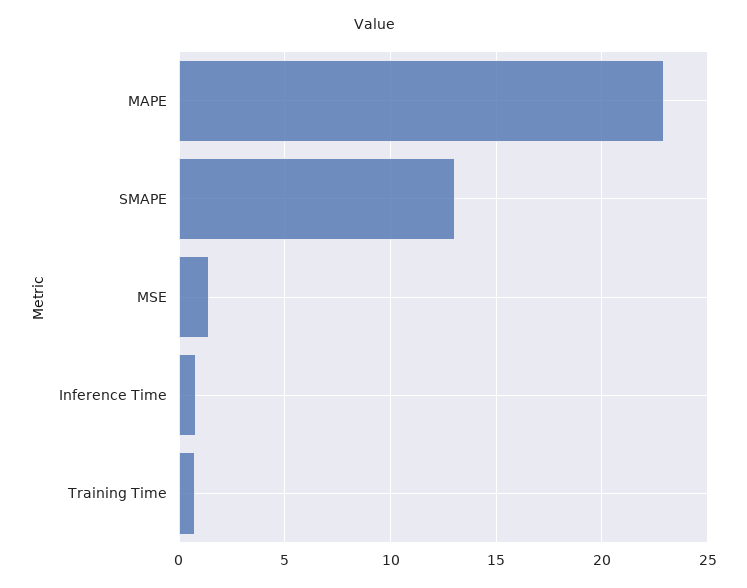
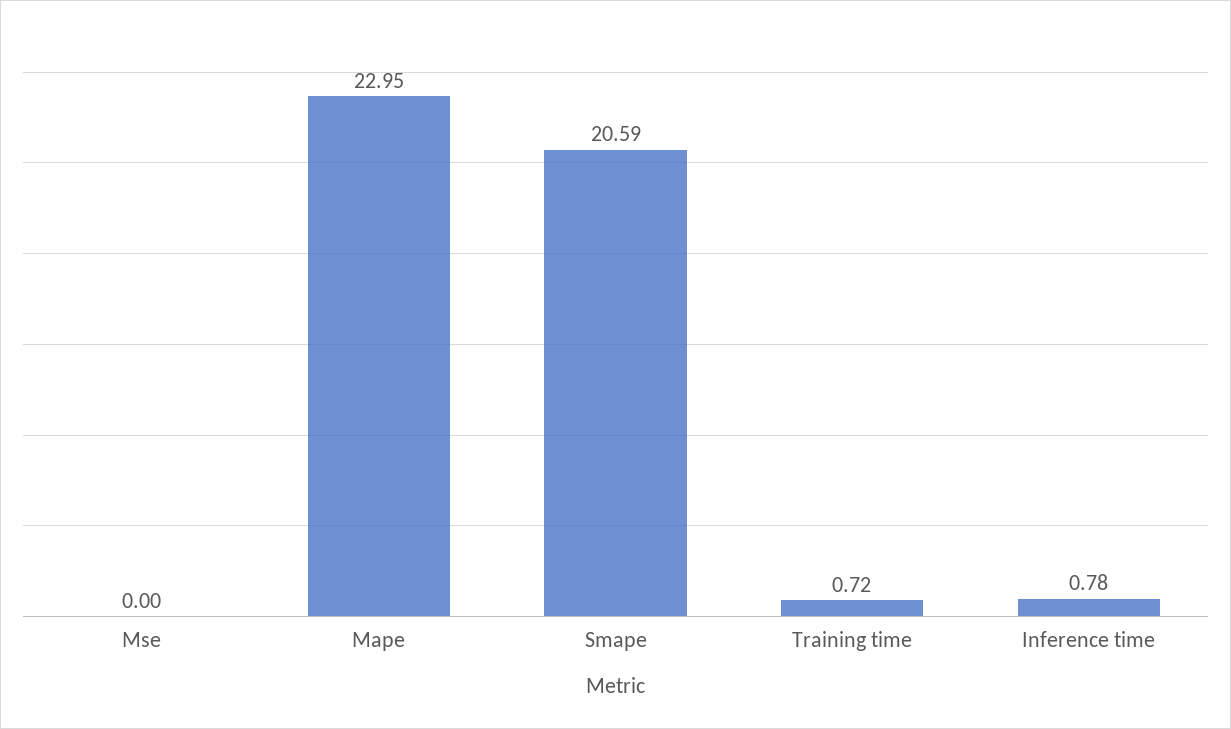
SMAPE: 13 -> 20.59
MSE: 1.5 -> 0

